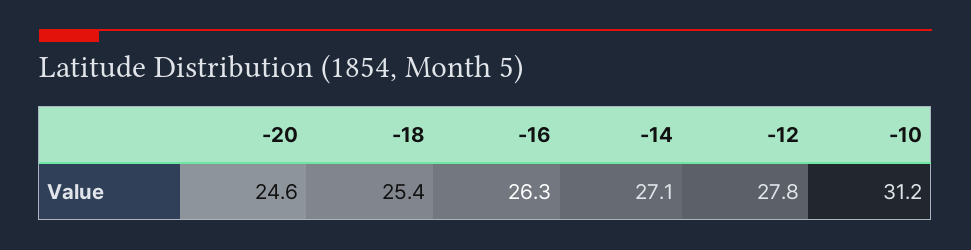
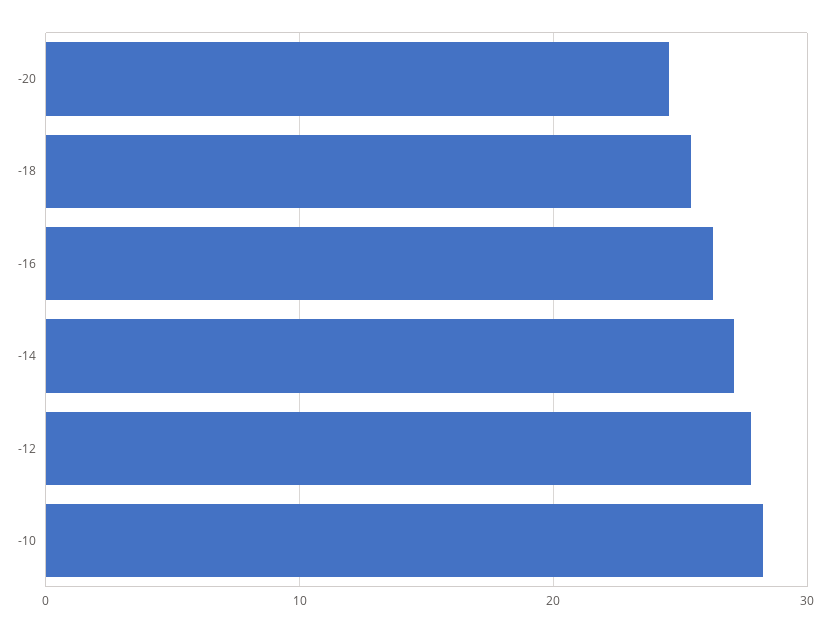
-10: 31.2 -> 28

